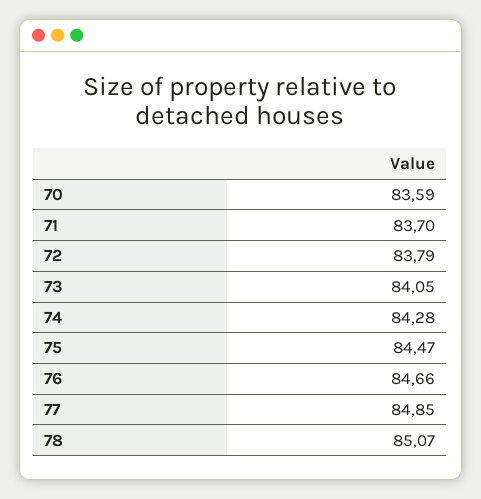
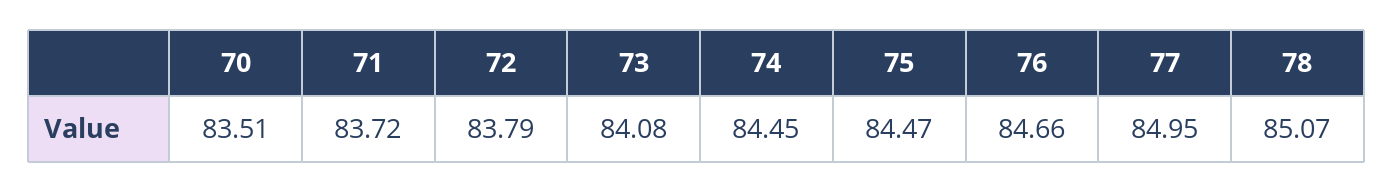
70: 83.59 -> 83.51
71: 83.7 -> 83.72
73: 84.05 -> 84.08
74: 84.28 -> 84.45
77: 84.85 -> 84.95

